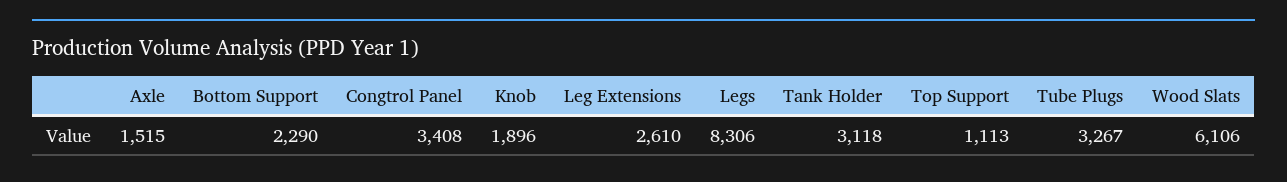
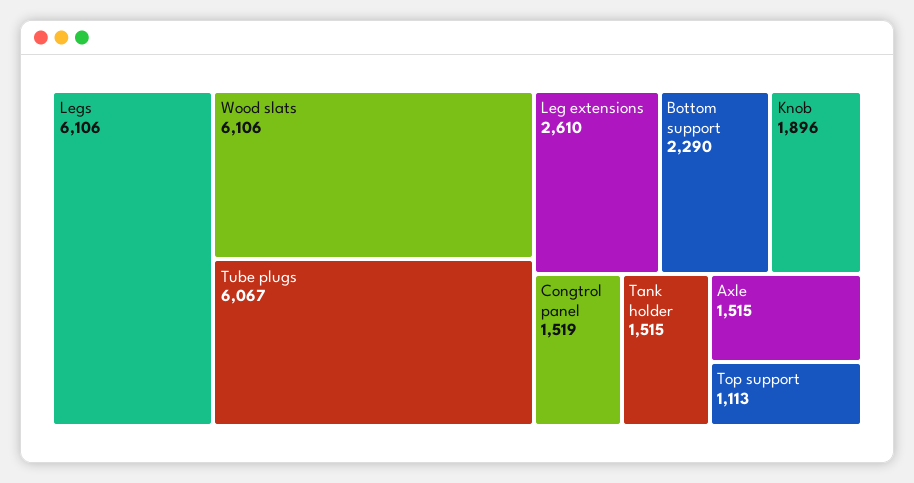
Congtrol Panel: 3408 -> 1519
Legs: 8306 -> 6106
Tank Holder: 3118 -> 1515
Tube Plugs: 3267 -> 6067

